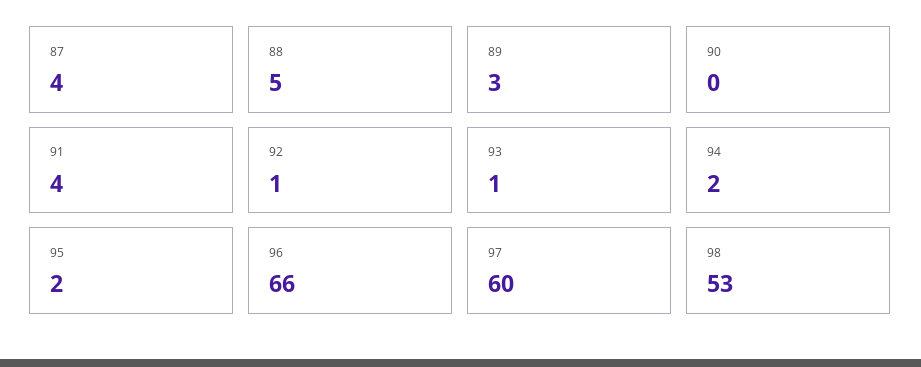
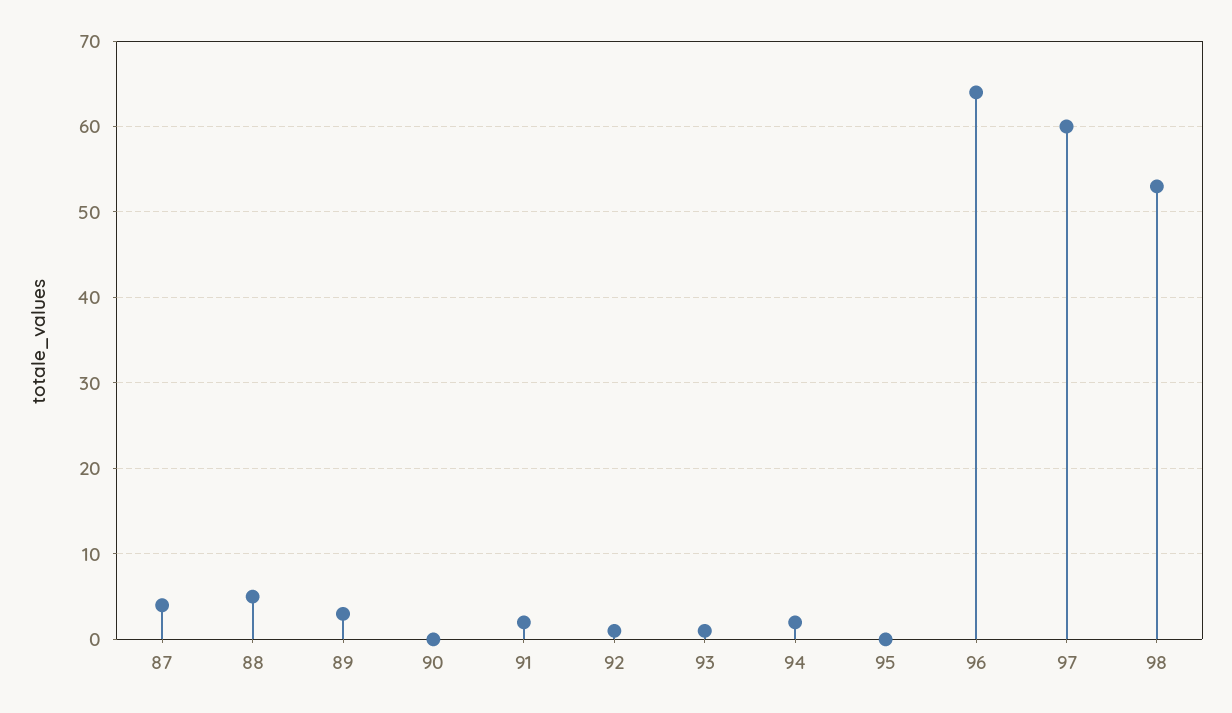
91: 4 -> 2
95: 2 -> 0
96: 66 -> 64

